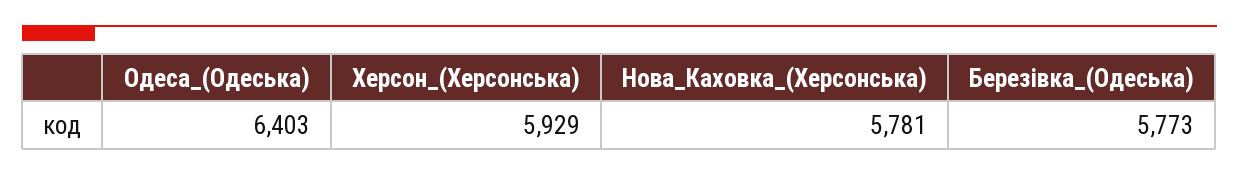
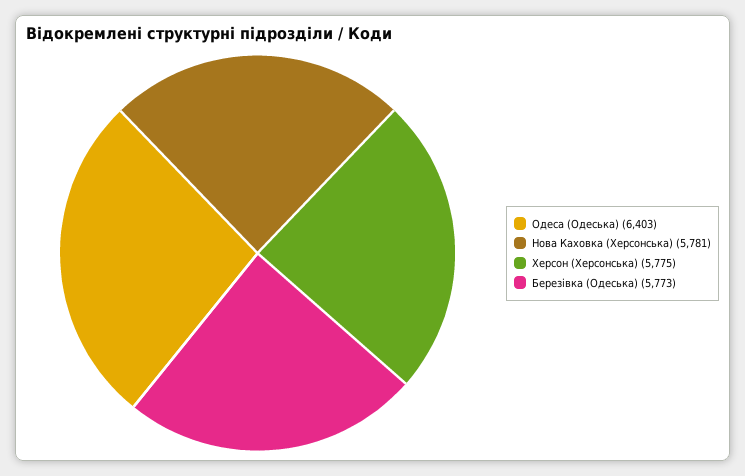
Херсон_(Херсонська): 5929 -> 5775

